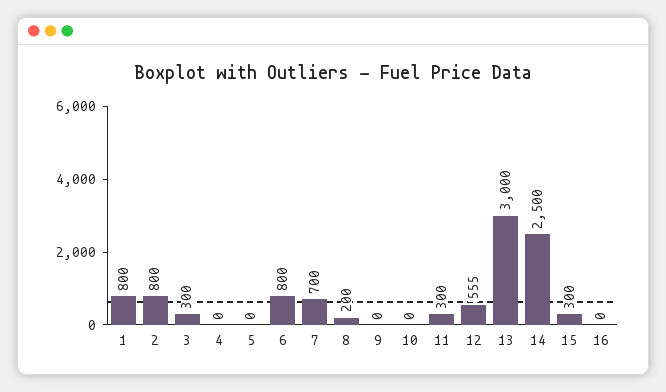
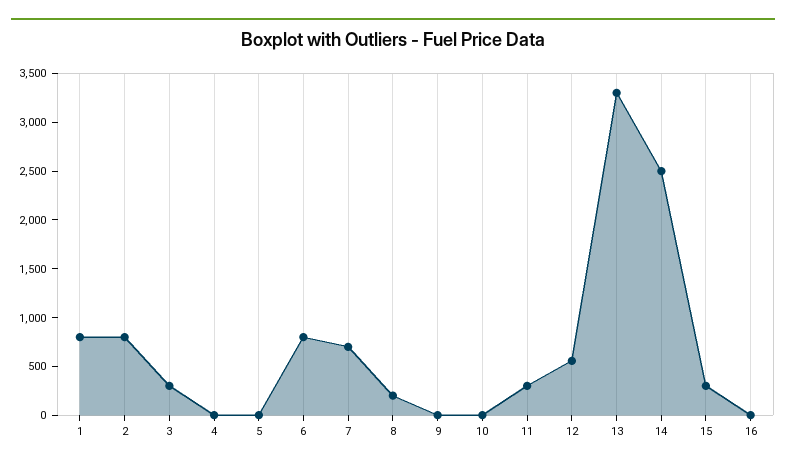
13: 3000 -> 3300

